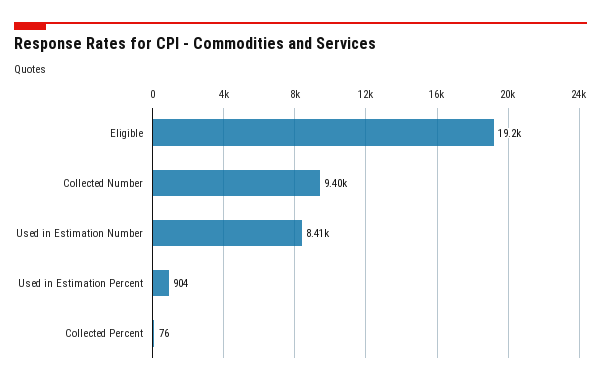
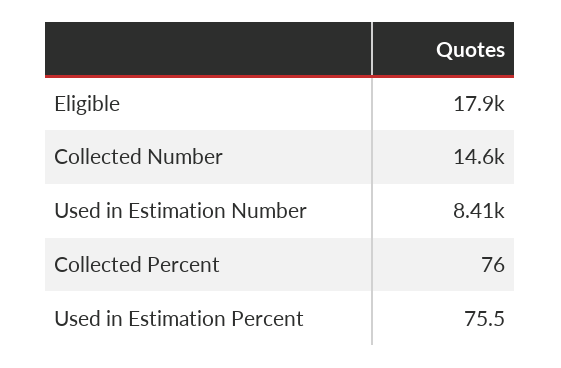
Eligible: 19200 -> 17900
Collected Number: 9400 -> 14600
Used in Estimation Percent: 904 -> 75.5

